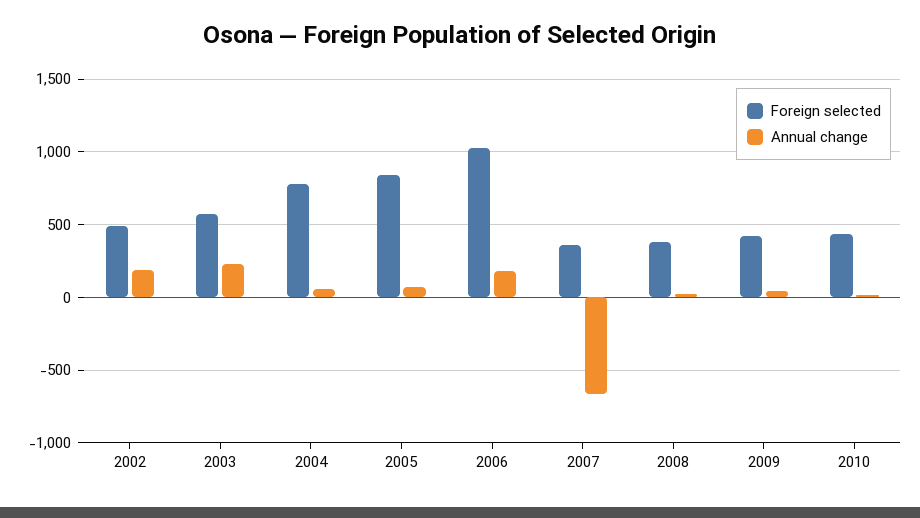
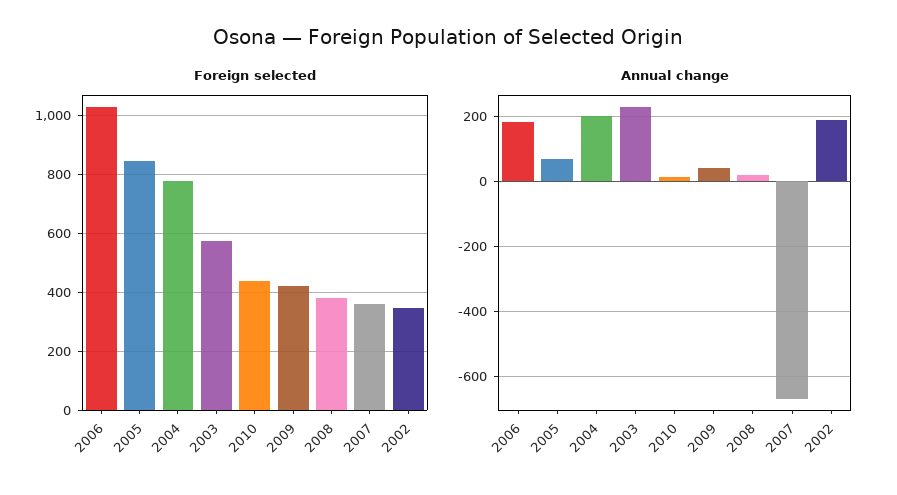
Foreign selected, 2002: 500 -> 350
Annual change, 2004: 50 -> 200

